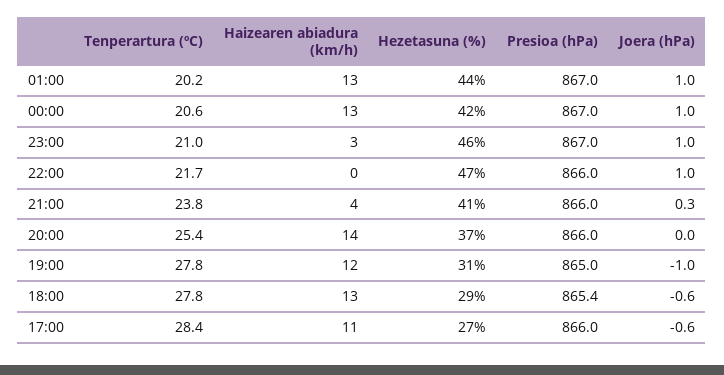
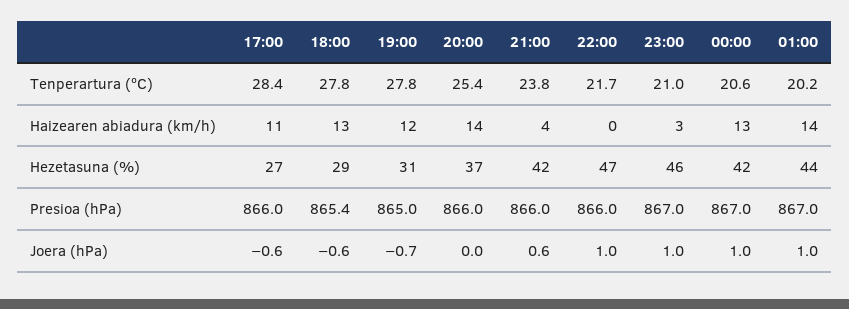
Haizearen abiadura (km/h), 01:00: 13 -> 14
Hezetasuna (%), 21:00: 41 -> 42
Joera (hPa), 21:00: 0.3 -> 0.6
Joera (hPa), 19:00: -1 -> -0.7

